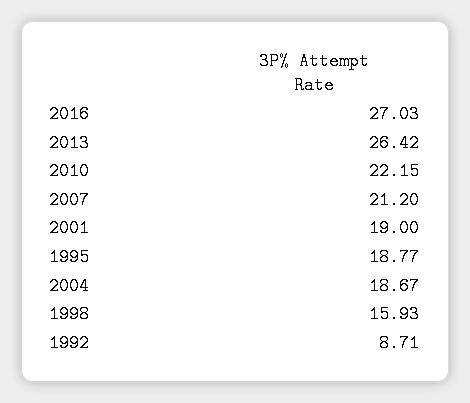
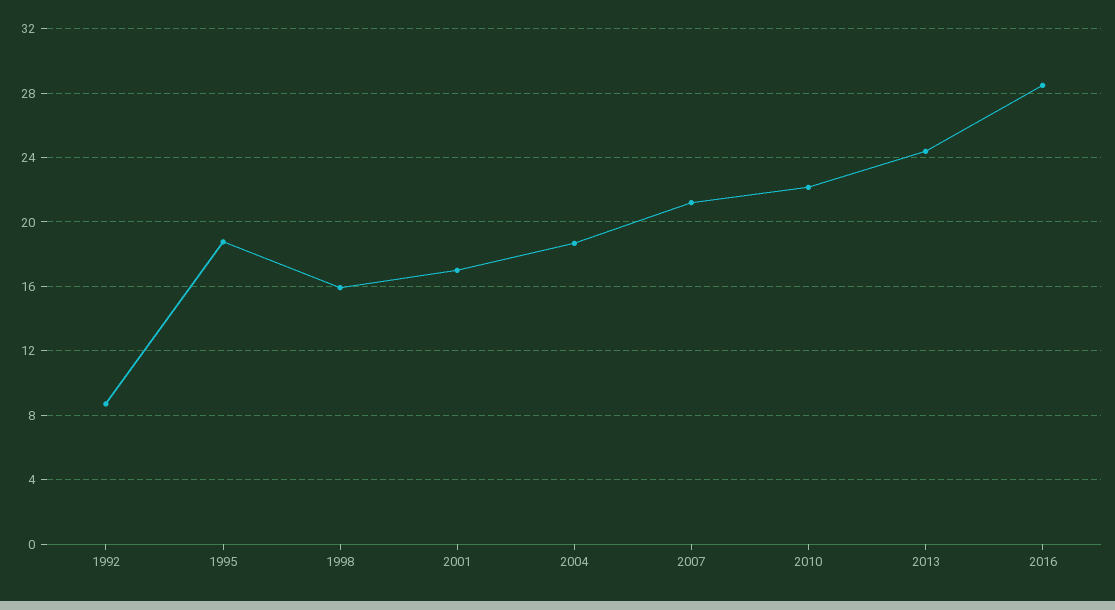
2016: 27.03 -> 28.5
2013: 26.42 -> 24.5
2001: 19 -> 17

